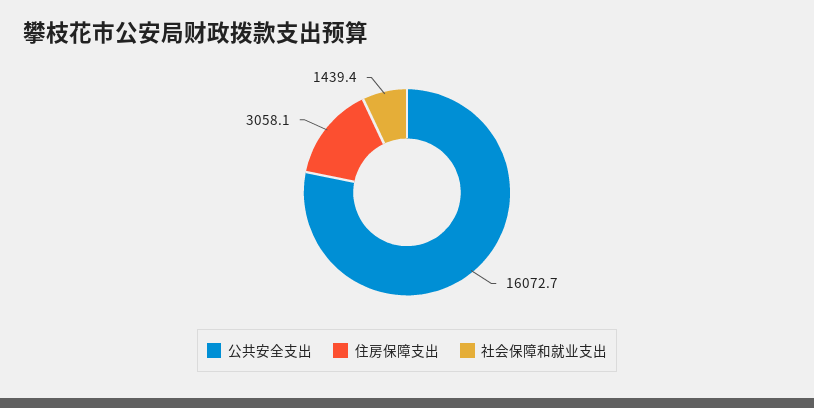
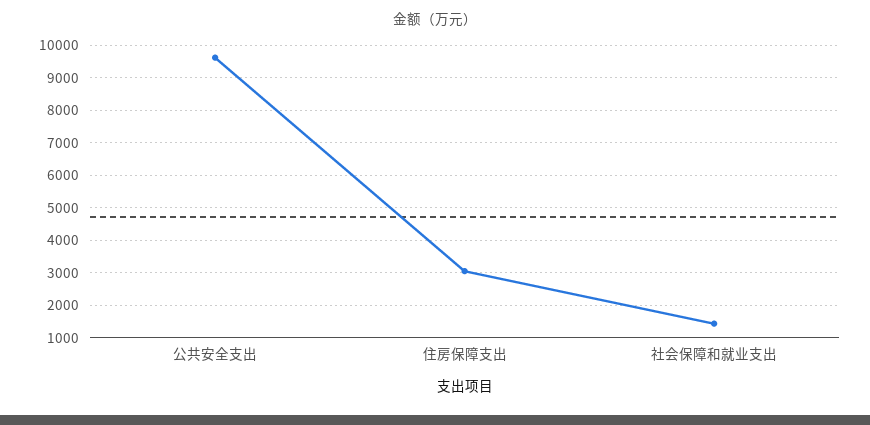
公共安全支出: 16072.7 -> 9600

